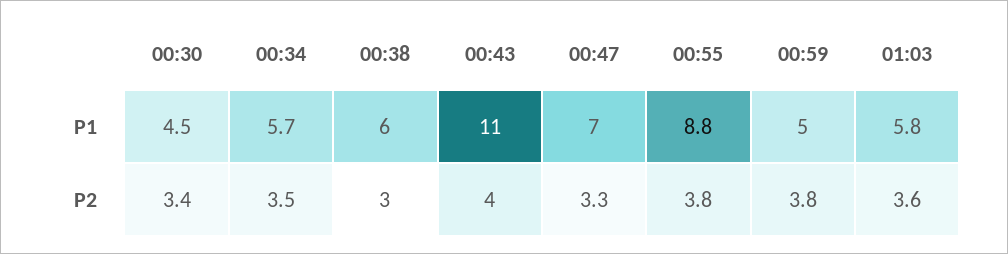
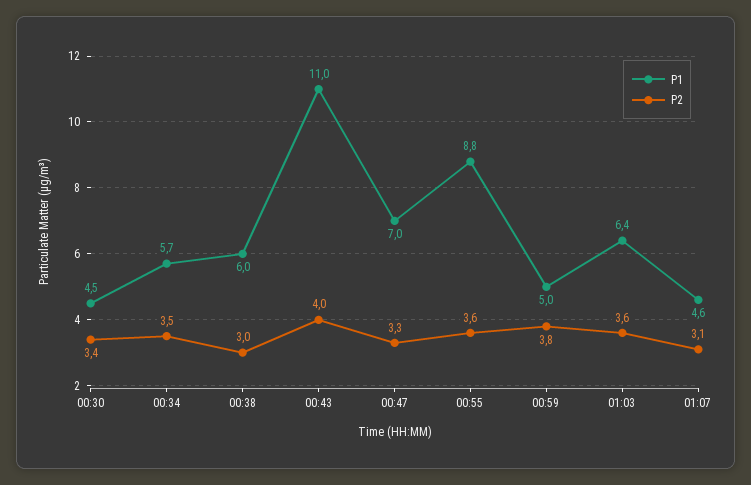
P1, 01:03: 5.8 -> 6.4
P2, 00:55: 3.8 -> 3.6
P1, 01:07: none -> 4.6
P2, 01:07: none -> 3.1

